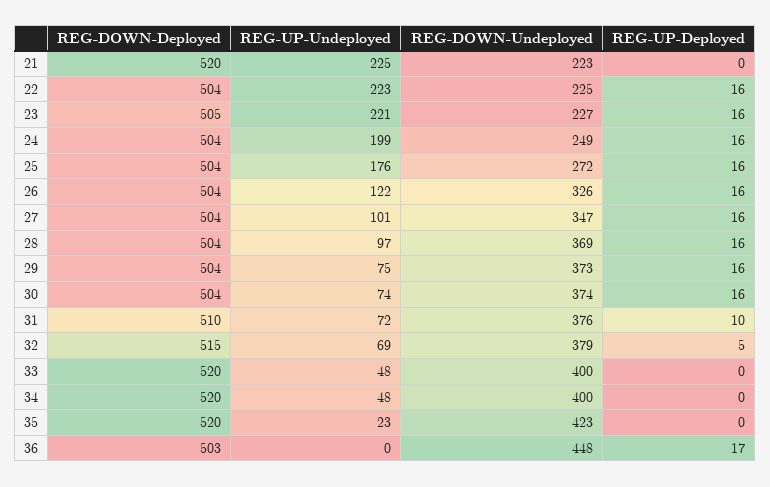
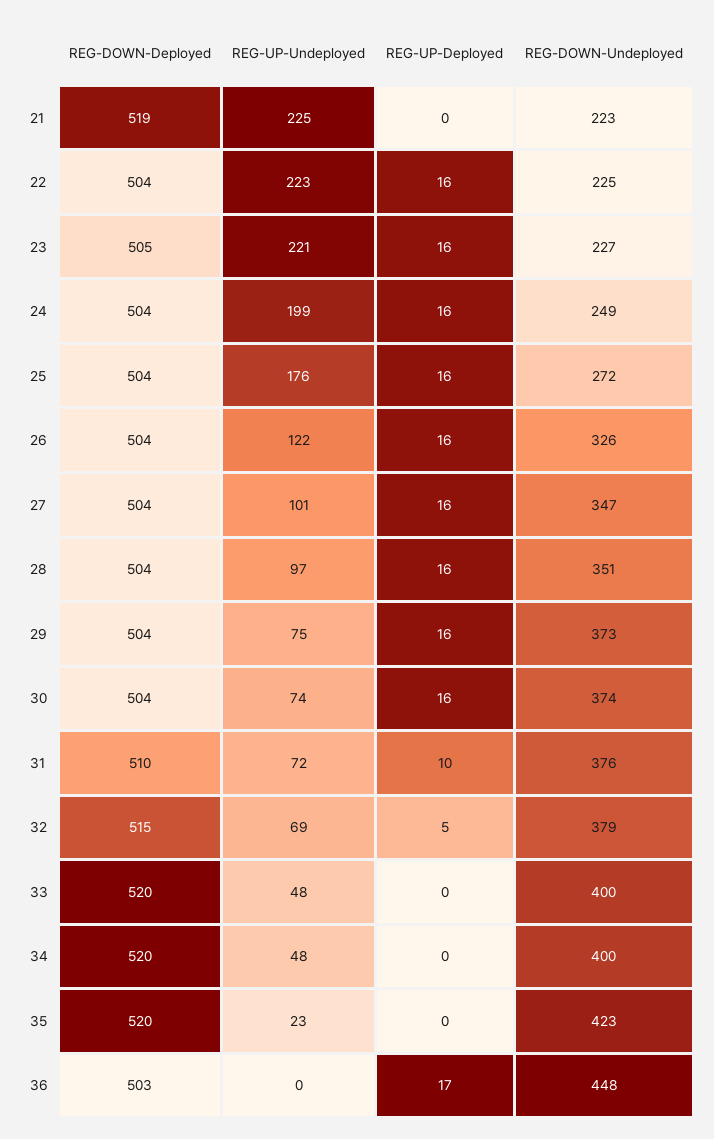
REG-DOWN-Deployed, 21: 520 -> 519
REG-DOWN-Undeployed, 28: 369 -> 351

